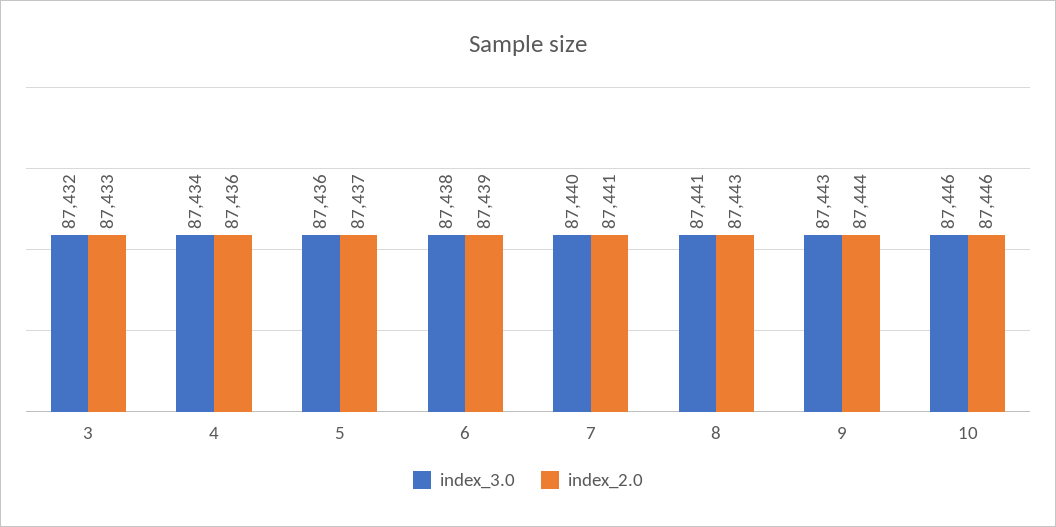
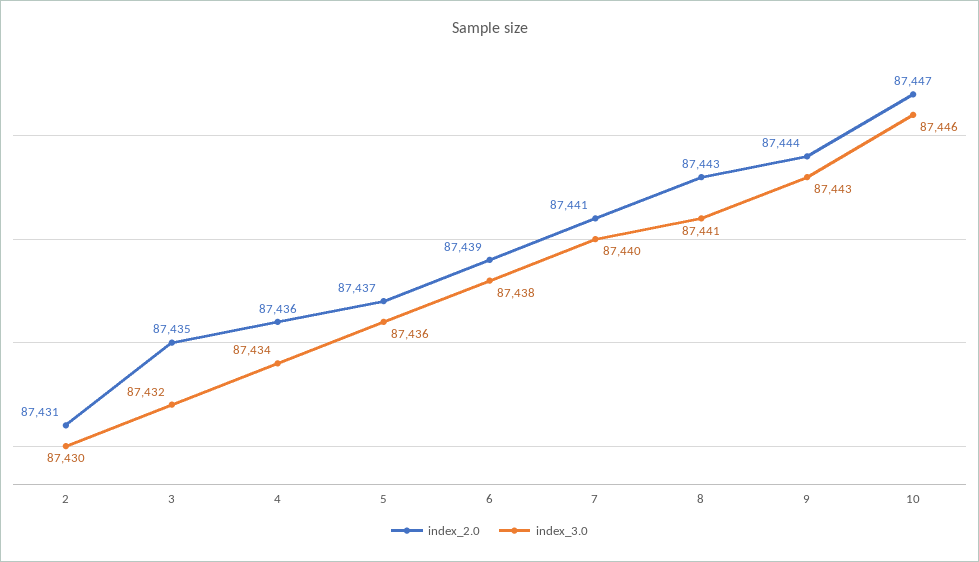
index_2.0, 3: 87433 -> 87435
index_2.0, 10: 87446 -> 87447
index_2.0, 2: none -> 87431
index_3.0, 2: none -> 87430

